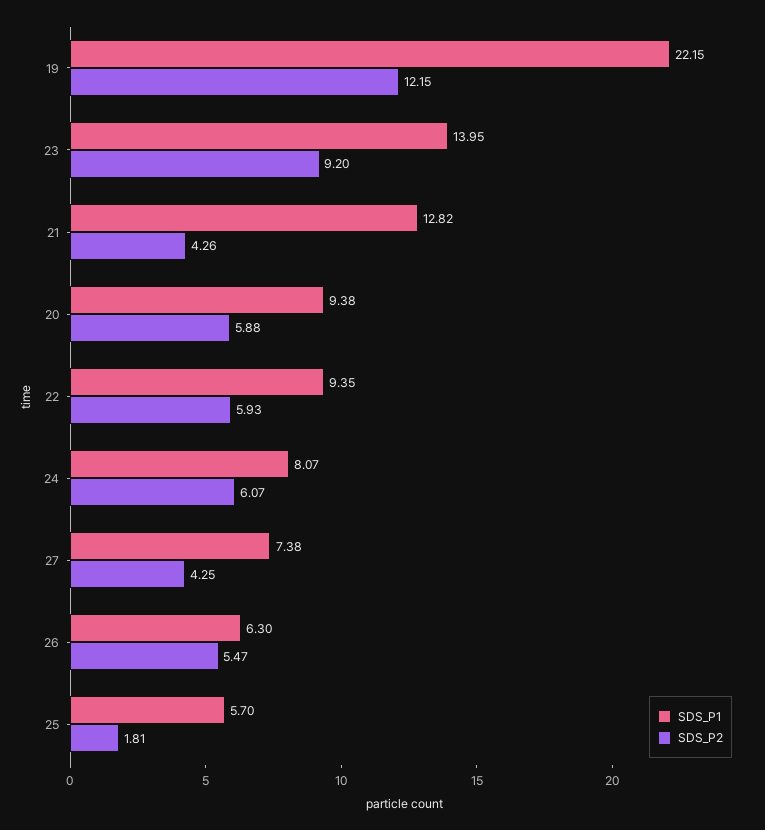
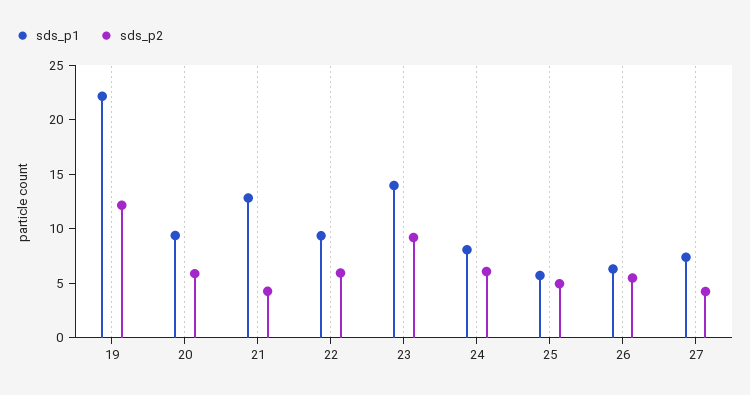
SDS_P2, 25: 1.81 -> 5

